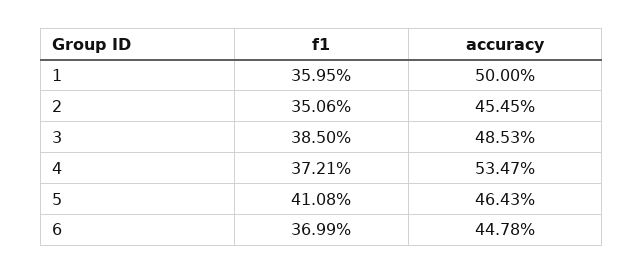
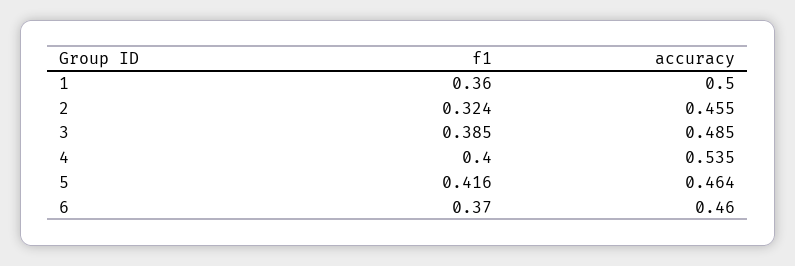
f1, 2: 0.3506 -> 0.324
f1, 4: 0.3721 -> 0.4
f1, 5: 0.4108 -> 0.416
accuracy, 6: 0.4478 -> 0.46

